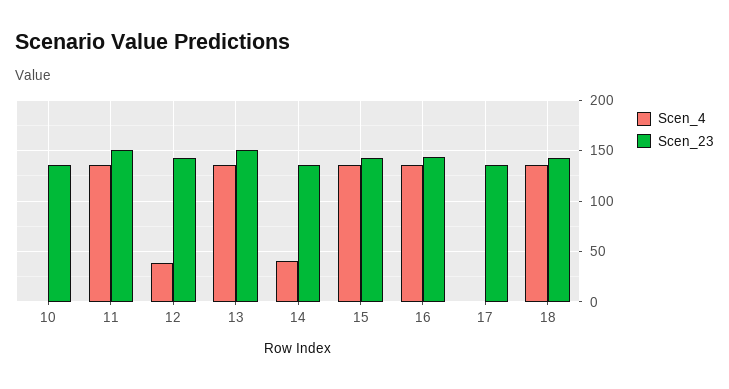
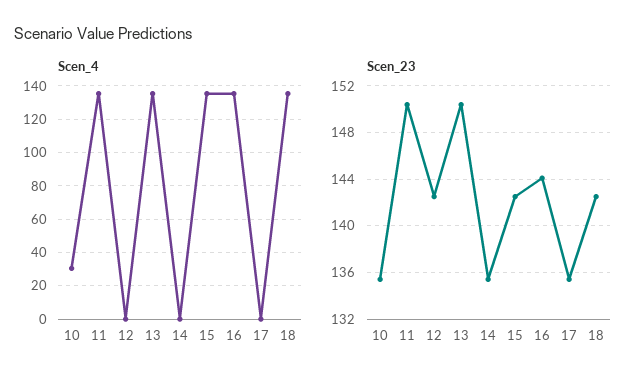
Scen_4, 10: 0 -> 30
Scen_4, 12: 40 -> 0
Scen_4, 14: 40 -> 0

